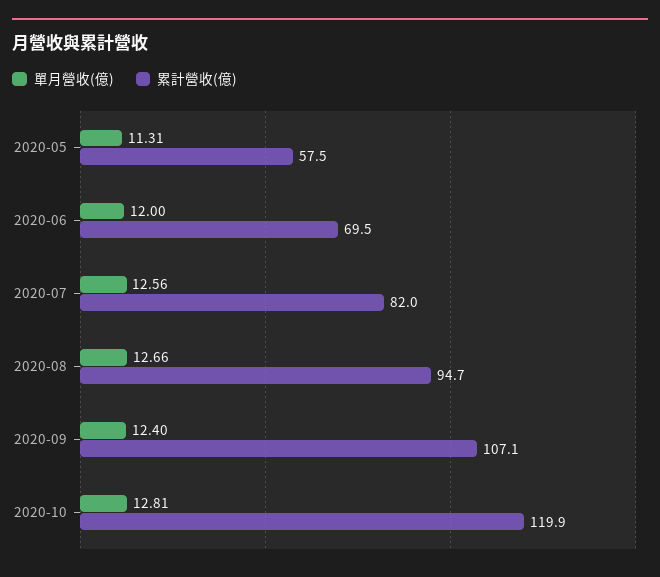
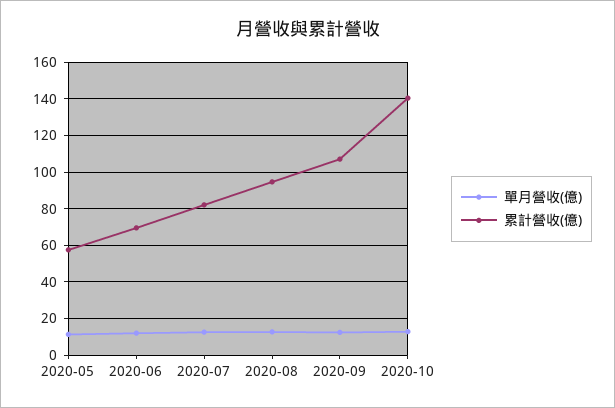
累計營收(億), 2020-10: 119.9 -> 140

